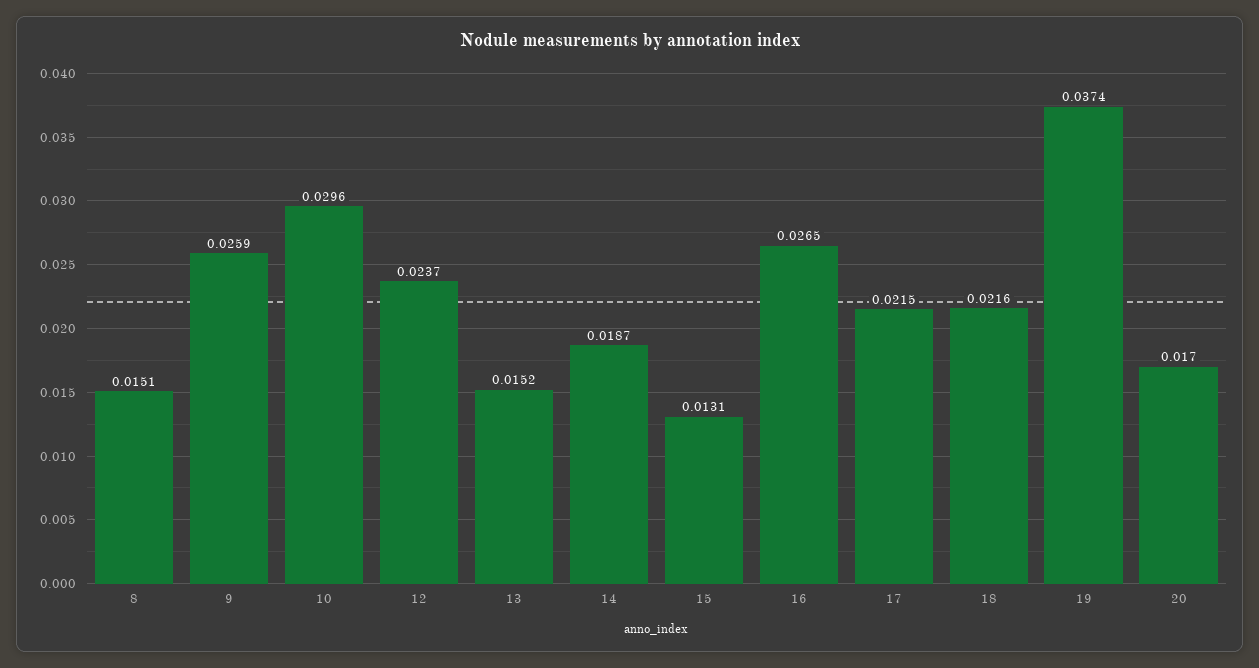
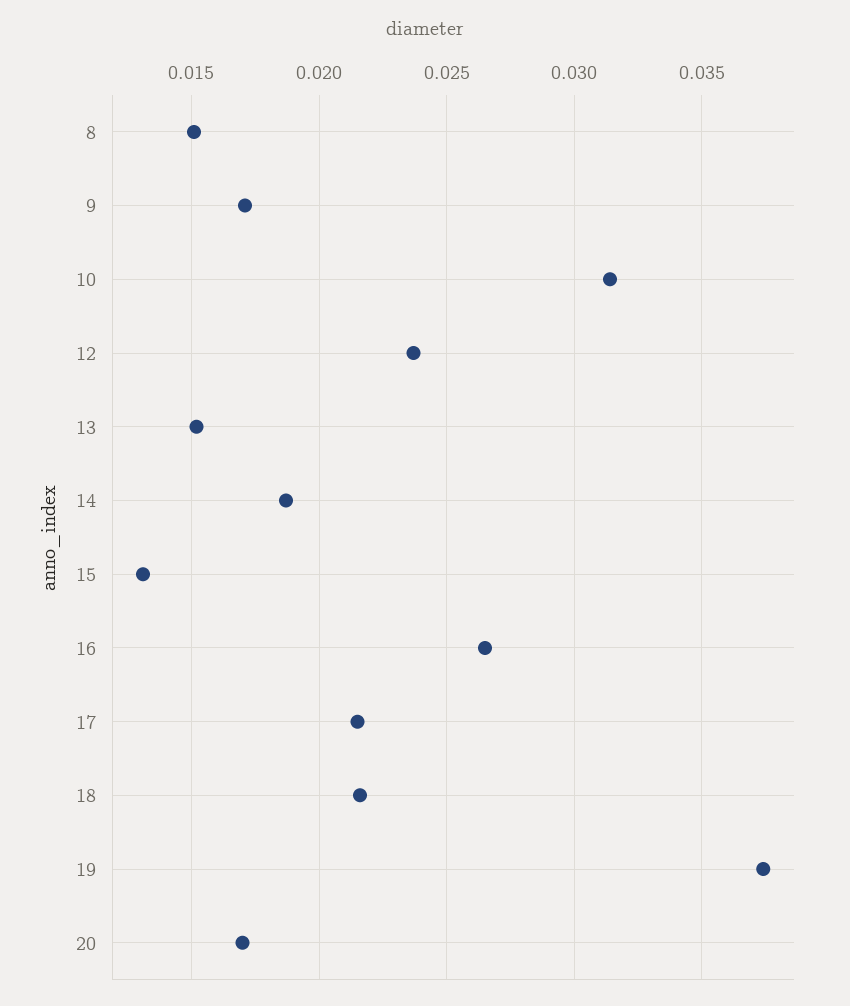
9: 0.0259 -> 0.017
10: 0.0296 -> 0.0315

